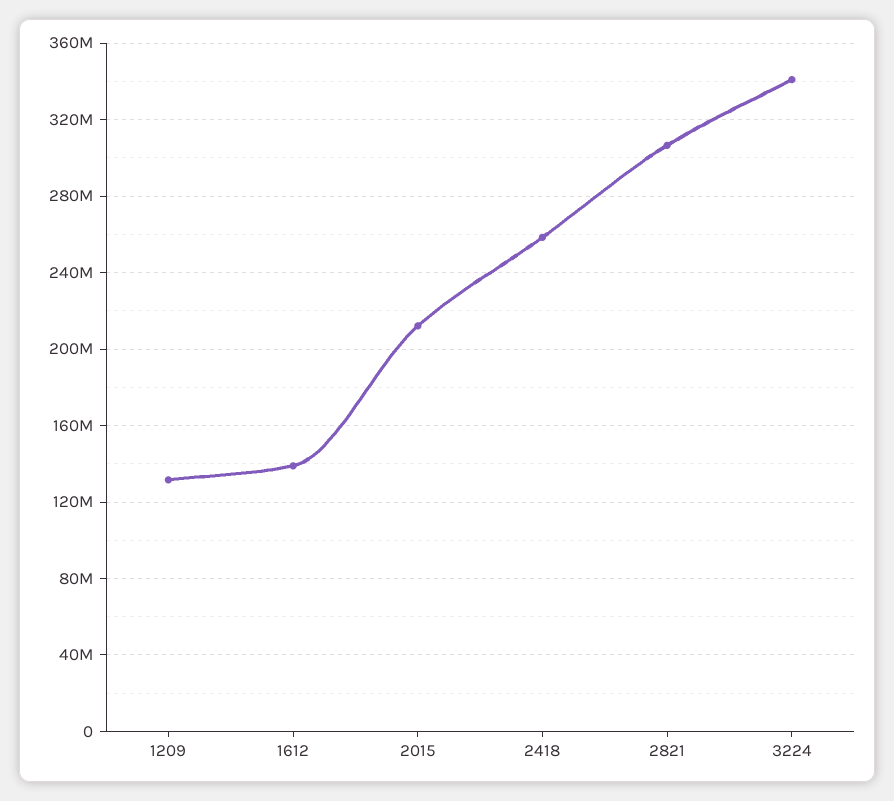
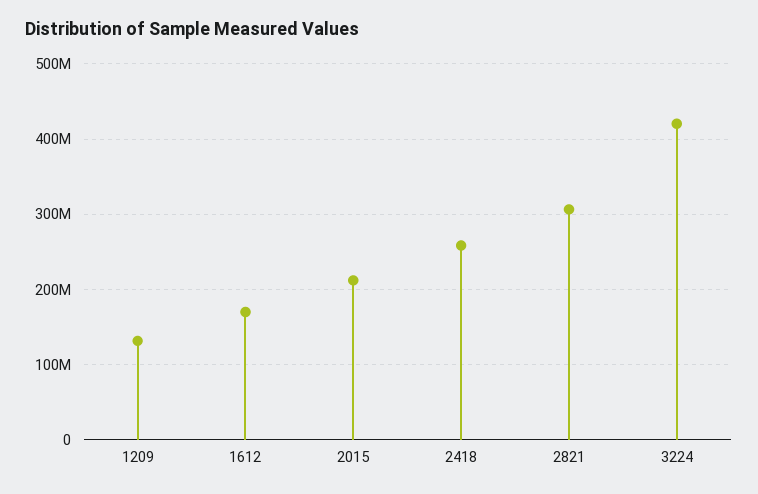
1612: 140000000 -> 170000000
3224: 340000000 -> 420000000

